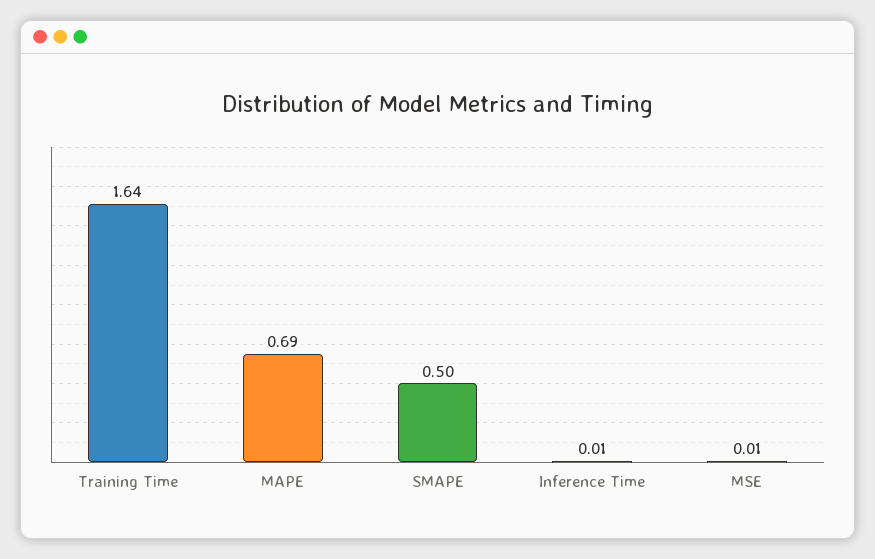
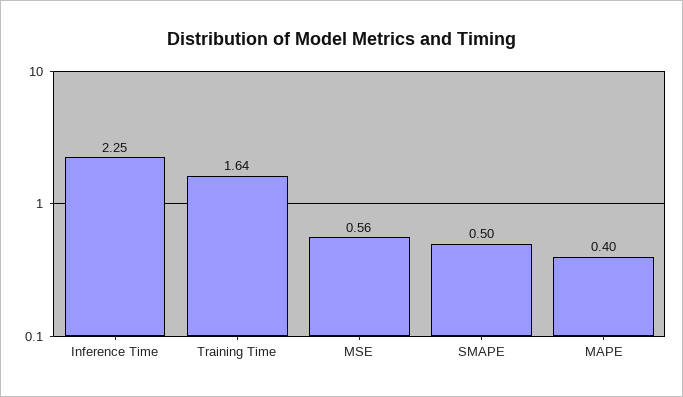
MAPE: 0.69 -> 0.4
Inference Time: 0.01 -> 2.25
MSE: 0.01 -> 0.56

